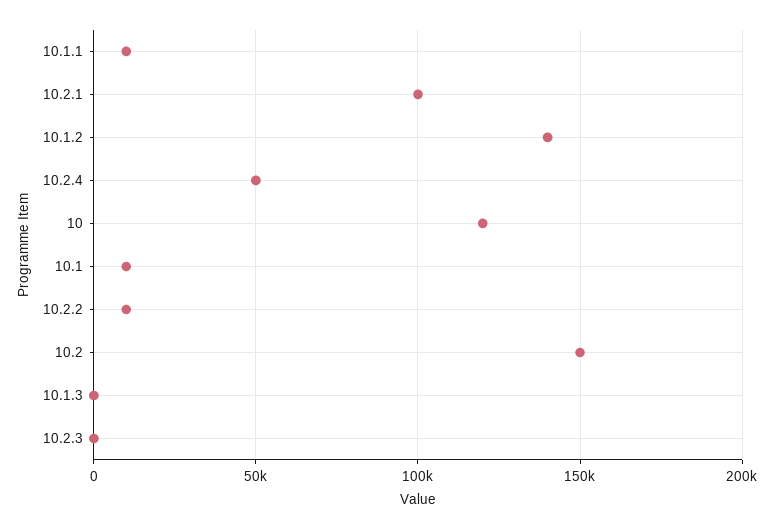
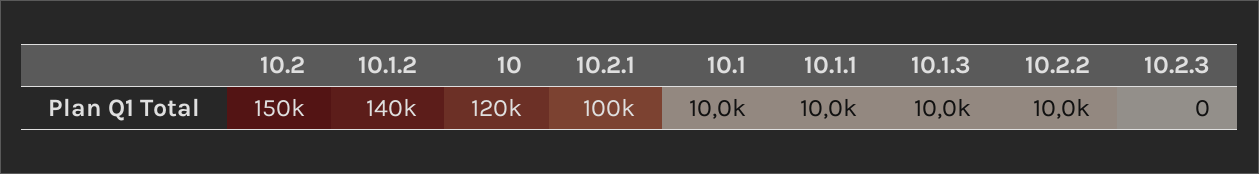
10.2.4: 50000 -> none
10.1.3: 0 -> 10000

